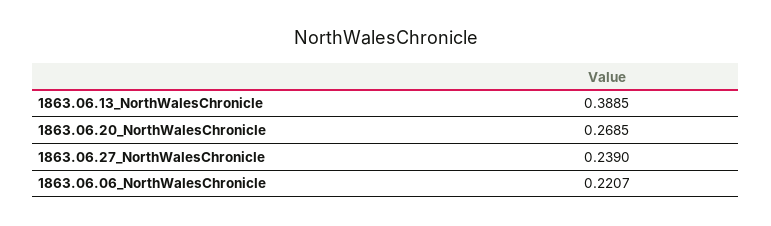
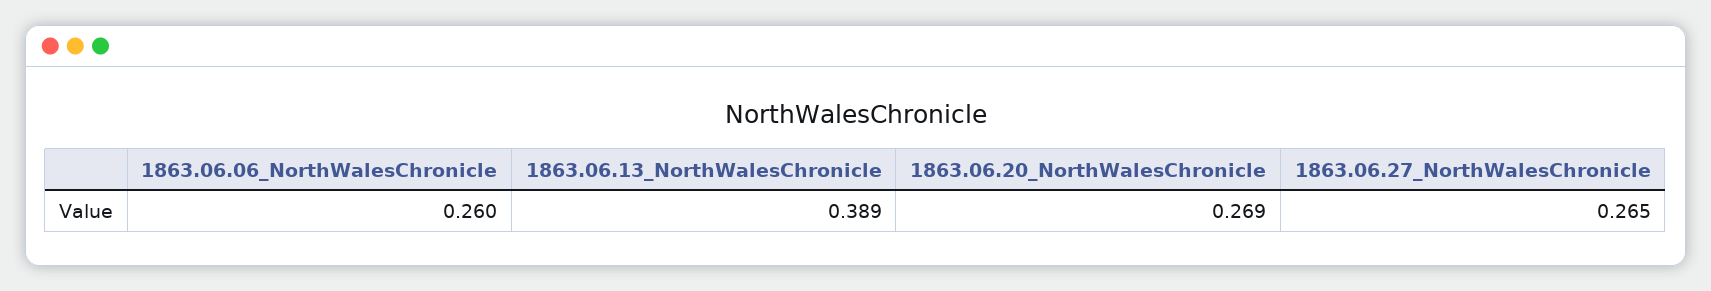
1863.06.27_NorthWalesChronicle: 0.239 -> 0.265
1863.06.06_NorthWalesChronicle: 0.2207 -> 0.26

